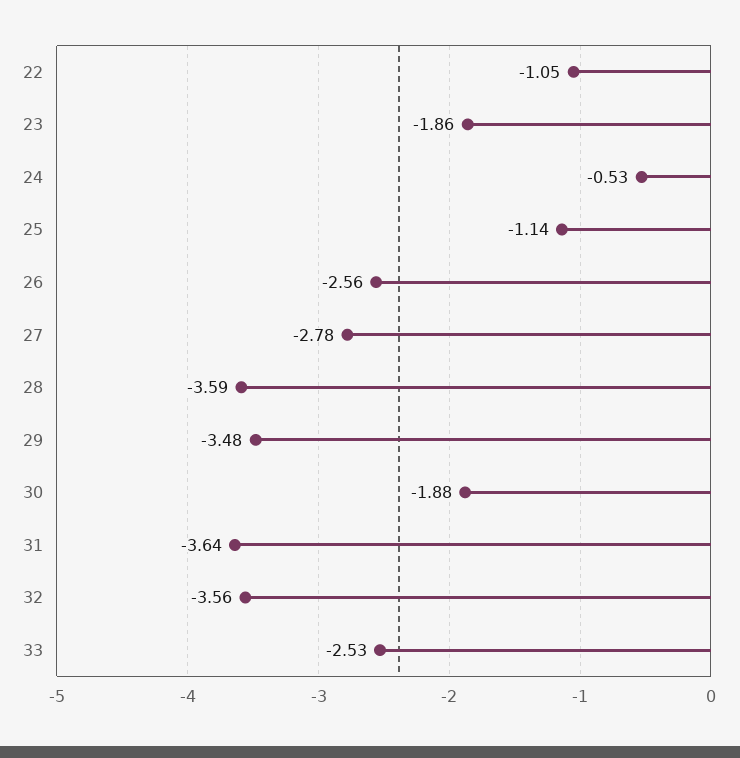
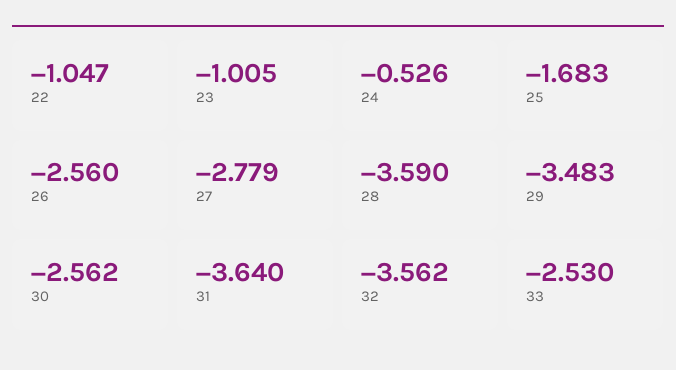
23: -1.86 -> -1.005
25: -1.14 -> -1.683
30: -1.88 -> -2.562

